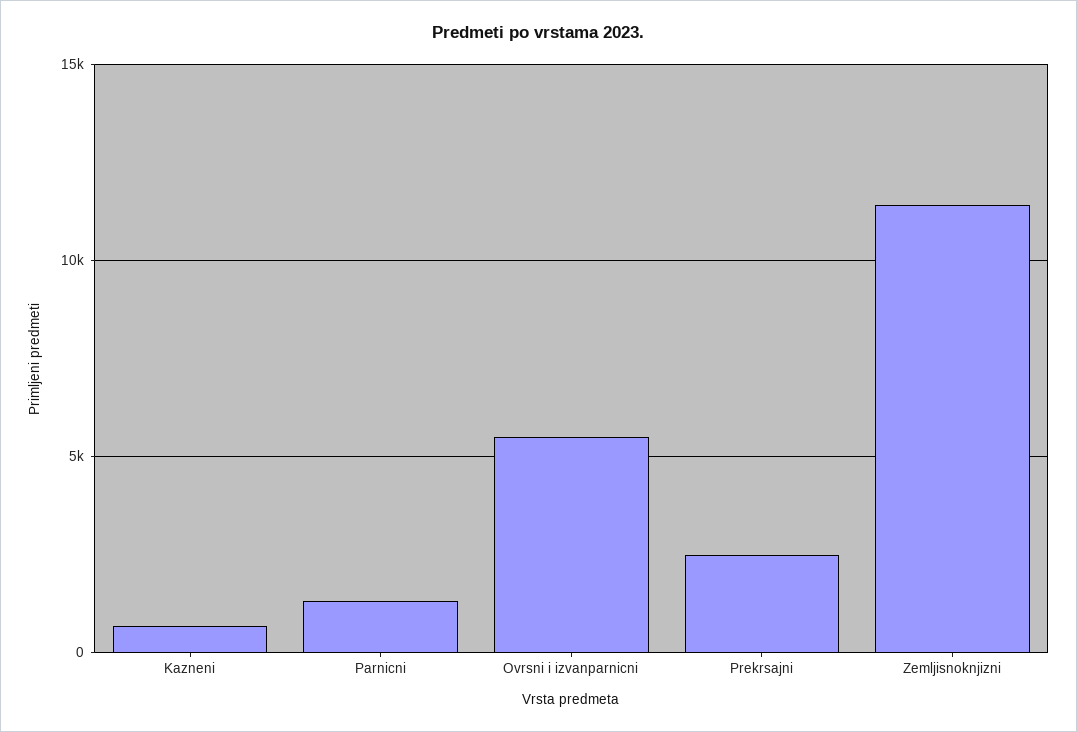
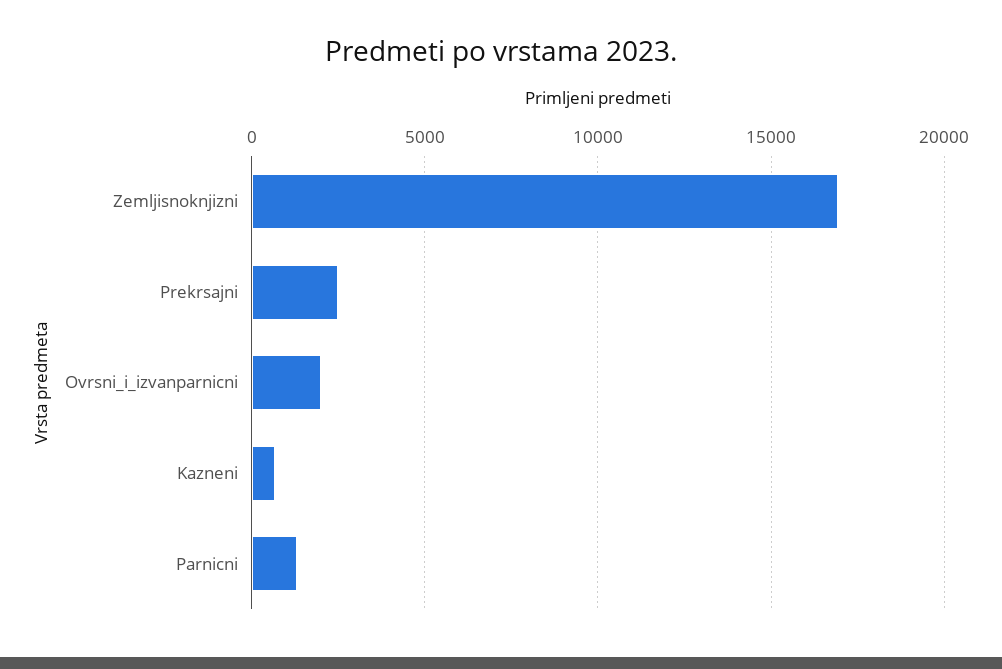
Ovrsni i izvanparnicni: 5500 -> 2000
Zemljisnoknjizni: 11500 -> 17000

